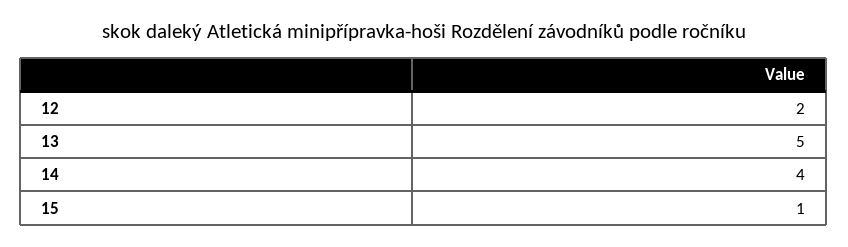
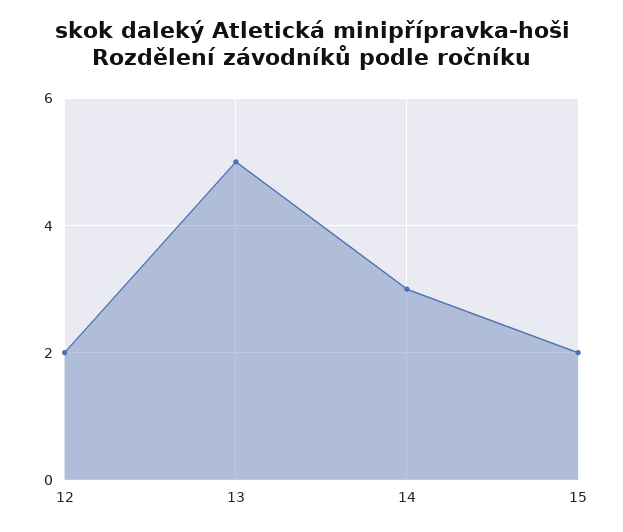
14: 4 -> 3
15: 1 -> 2

